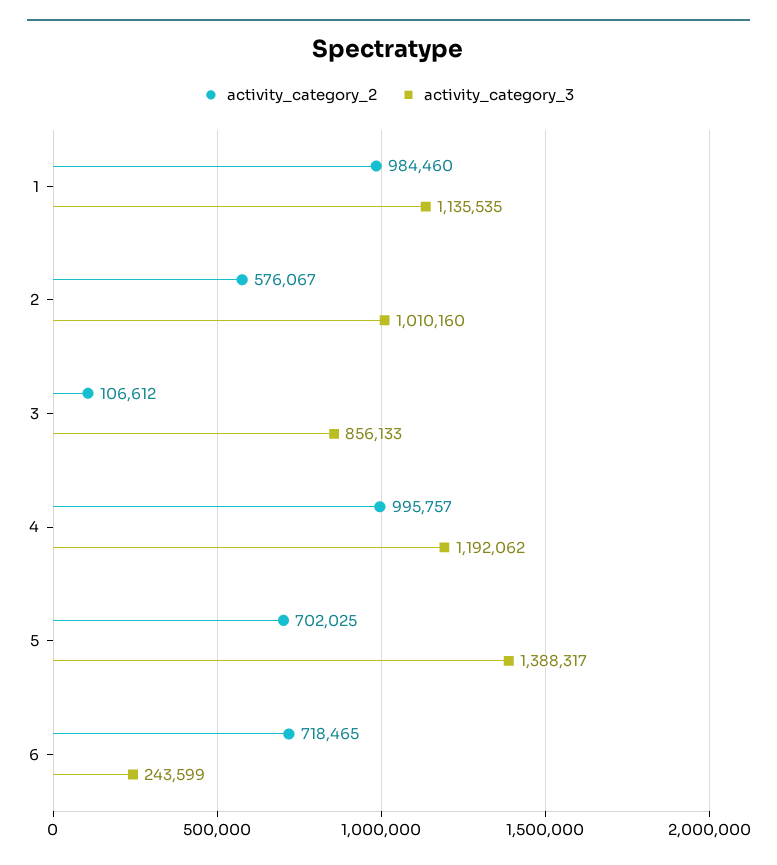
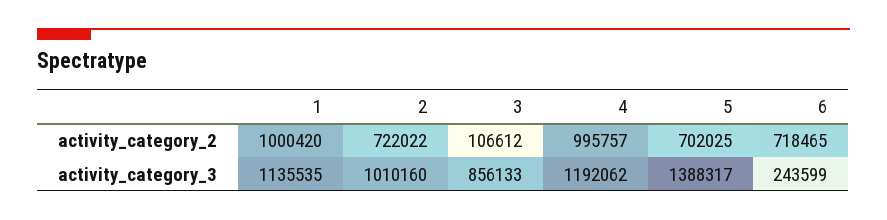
activity_category_2, 1: 984460 -> 1000420
activity_category_2, 2: 576067 -> 722022

